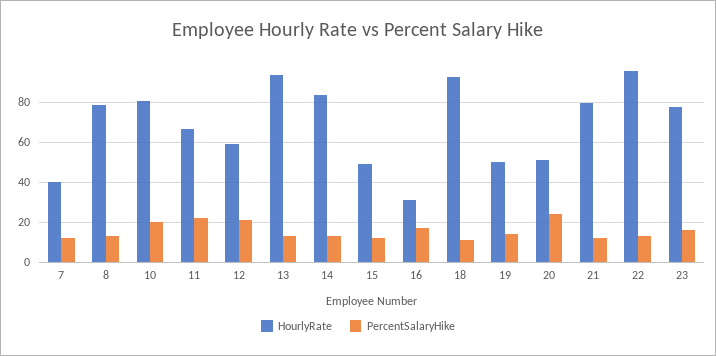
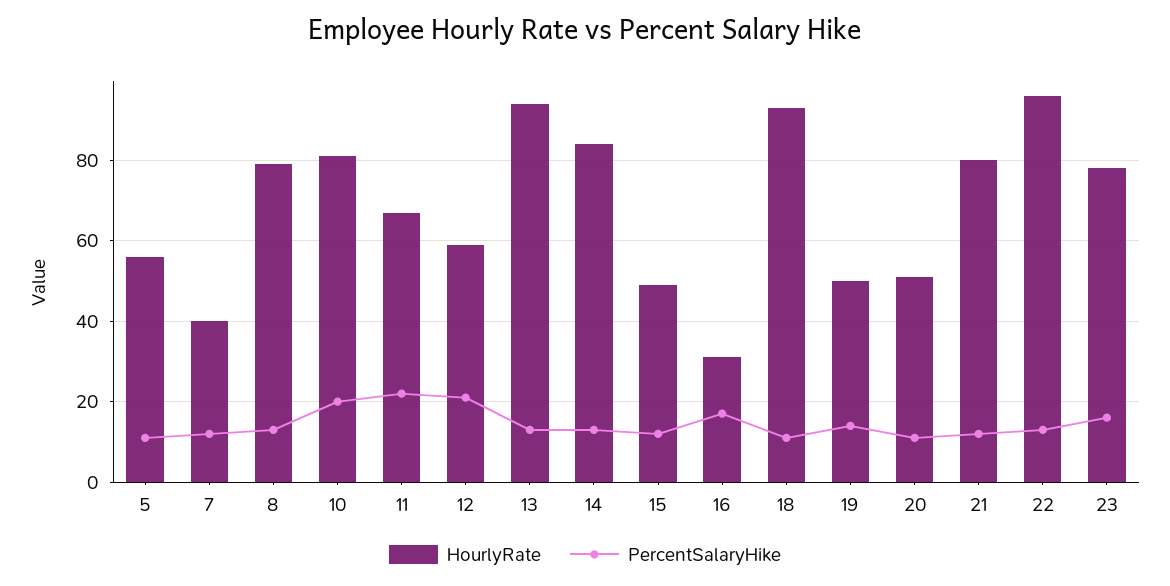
PercentSalaryHike, 20: 25 -> 10
HourlyRate, 5: none -> 55
PercentSalaryHike, 5: none -> 10

